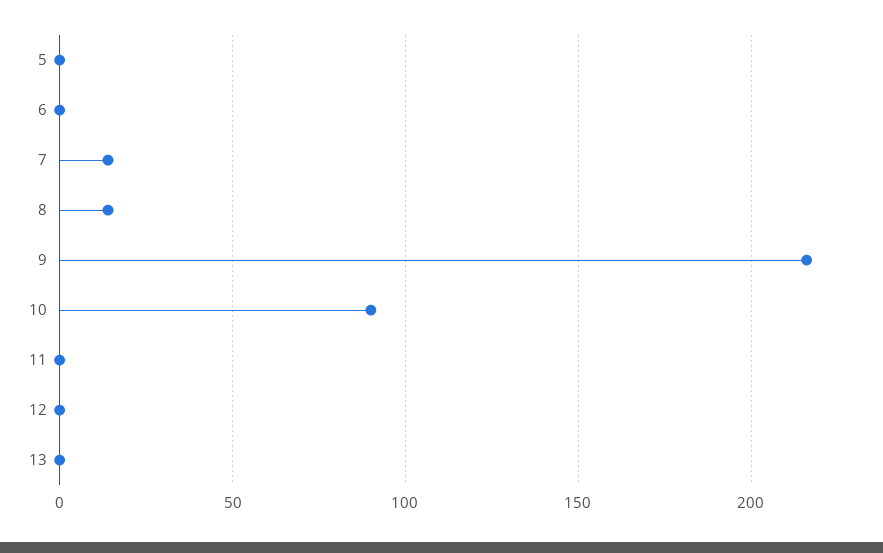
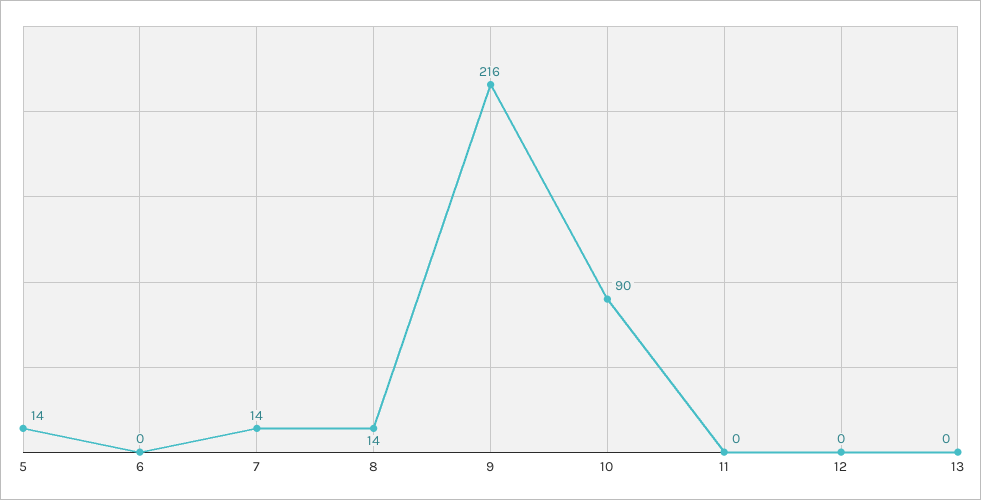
5: 0 -> 14

